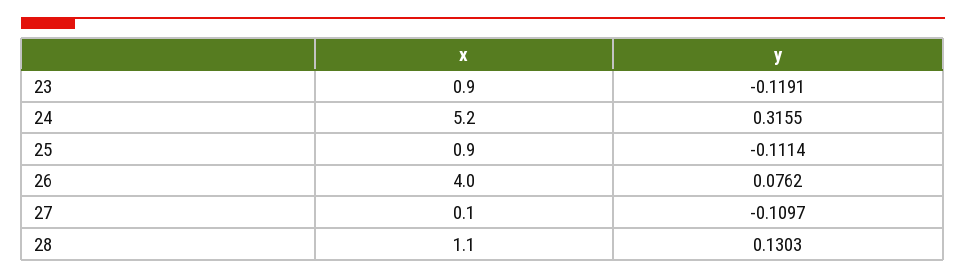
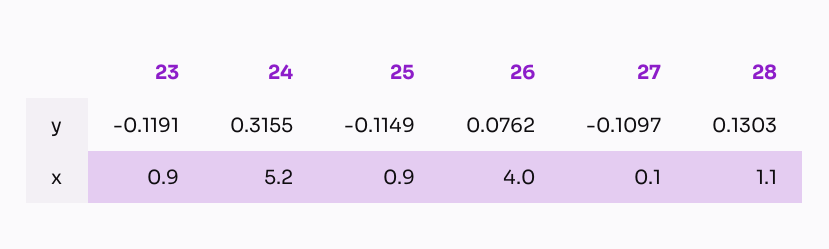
y, 25: -0.1114 -> -0.1149

